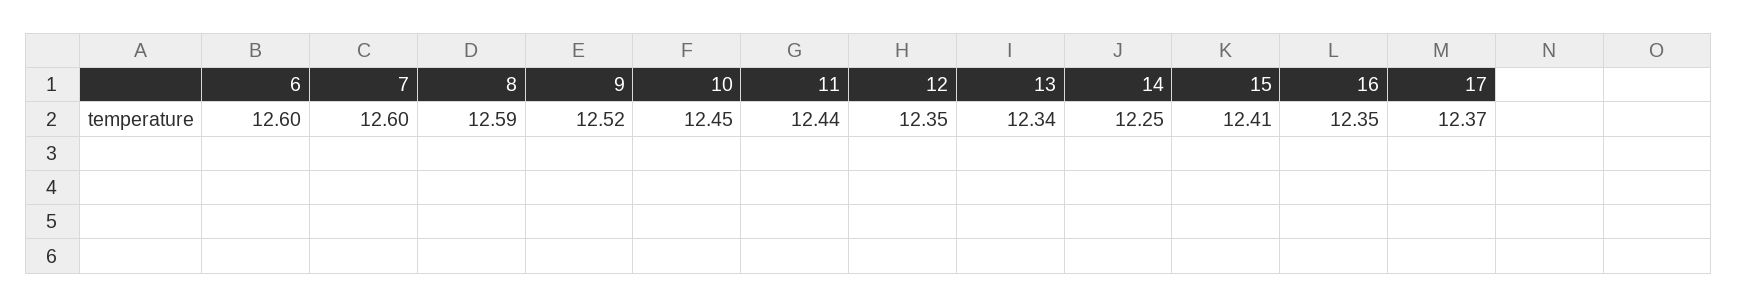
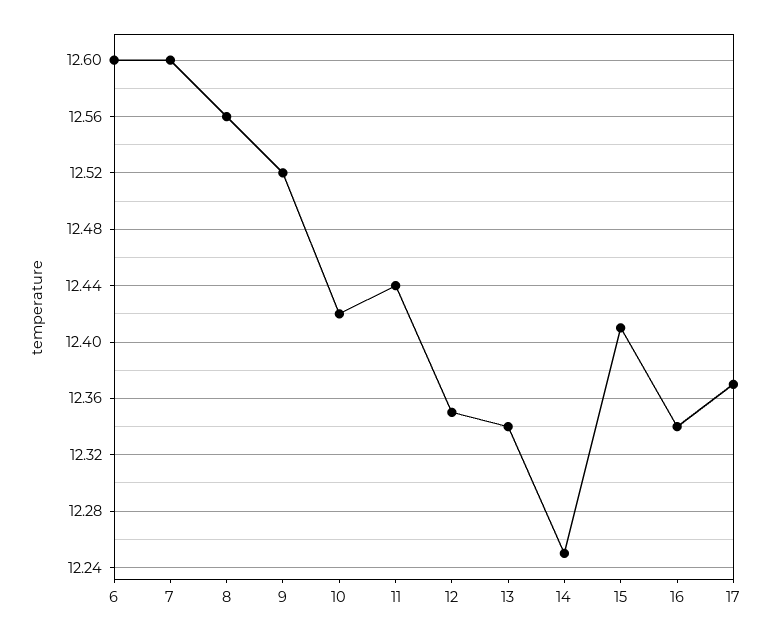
8: 12.59 -> 12.56
10: 12.45 -> 12.42
16: 12.35 -> 12.34

